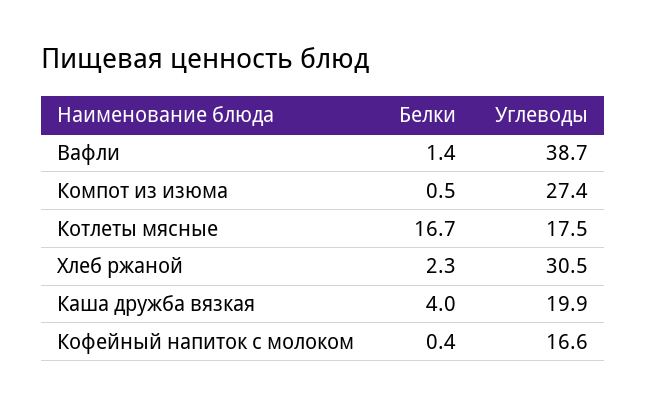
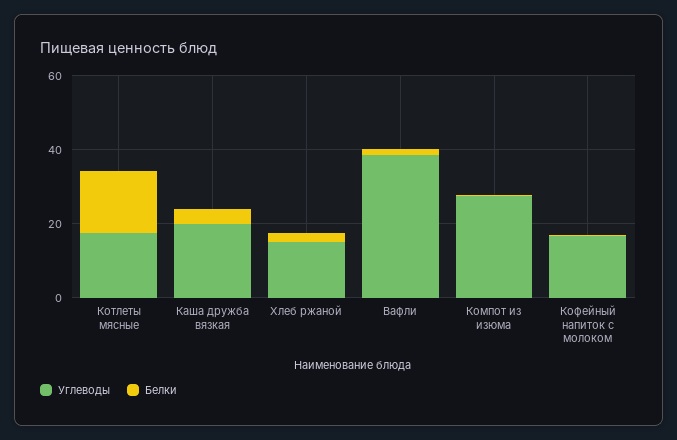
Углеводы, Хлеб ржаной: 30.5 -> 15

